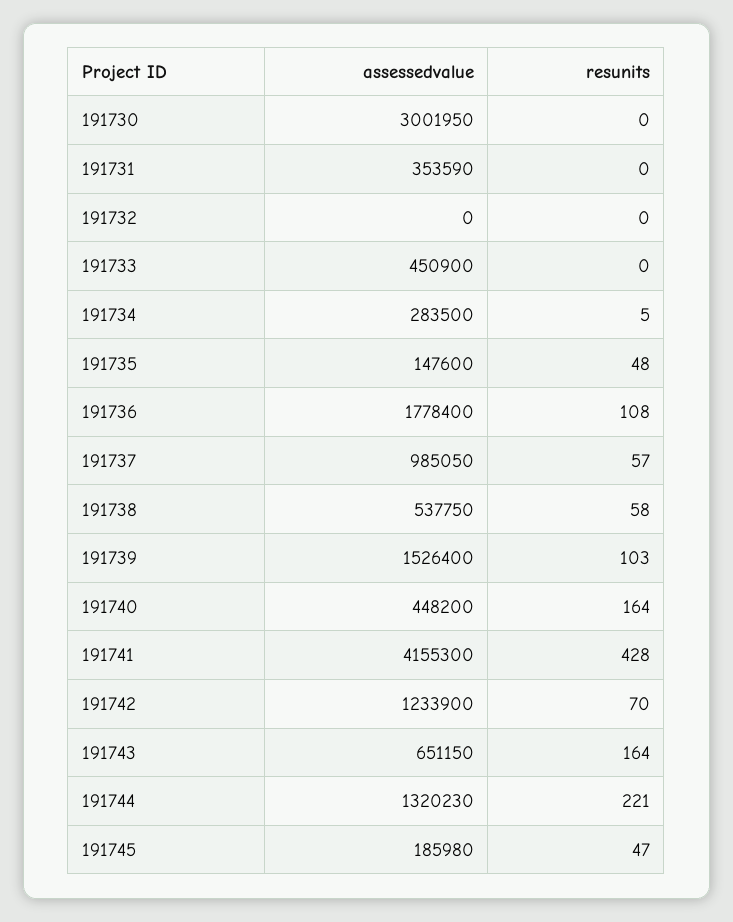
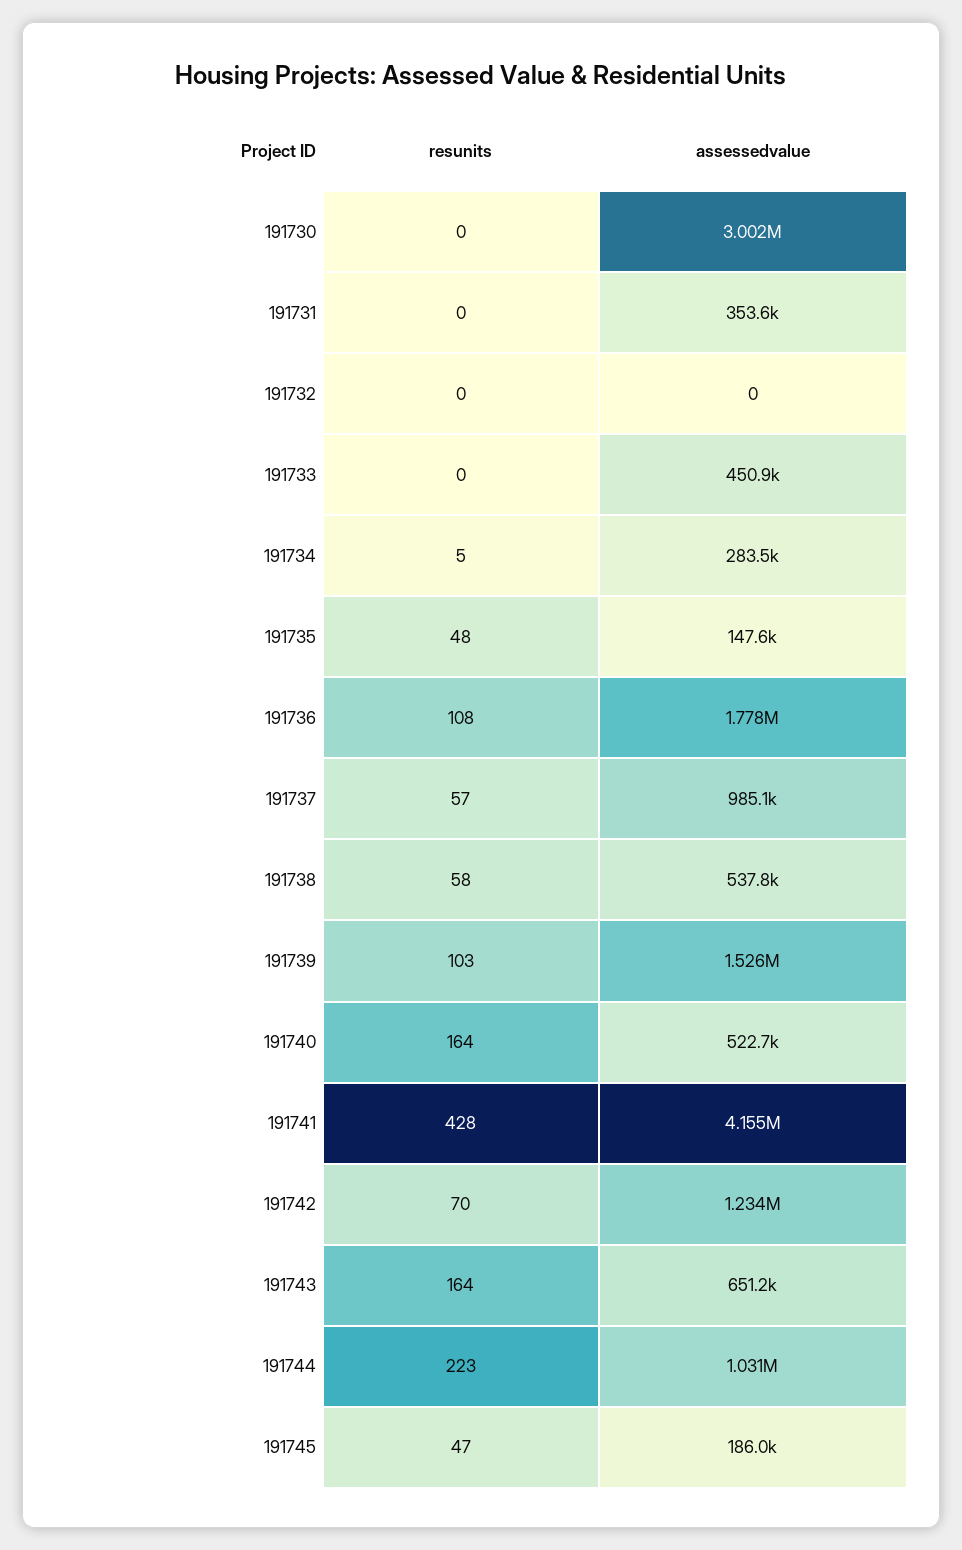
assessedvalue, 191740: 448200 -> 522700
assessedvalue, 191744: 1320230 -> 1031000
resunits, 191744: 221 -> 223

